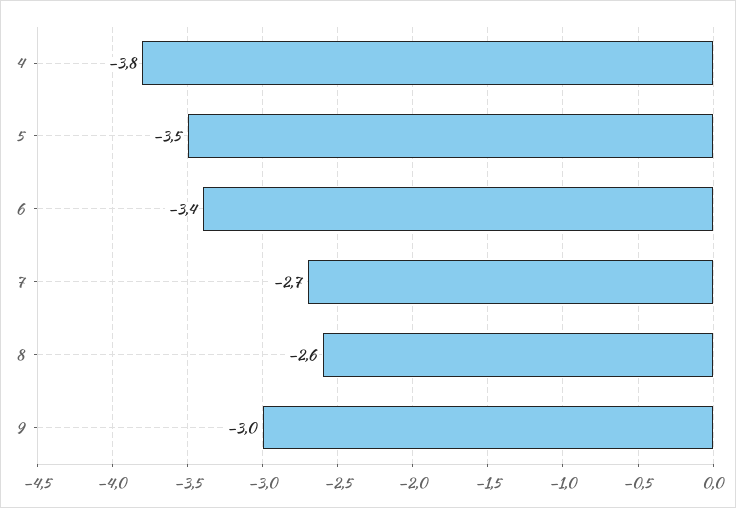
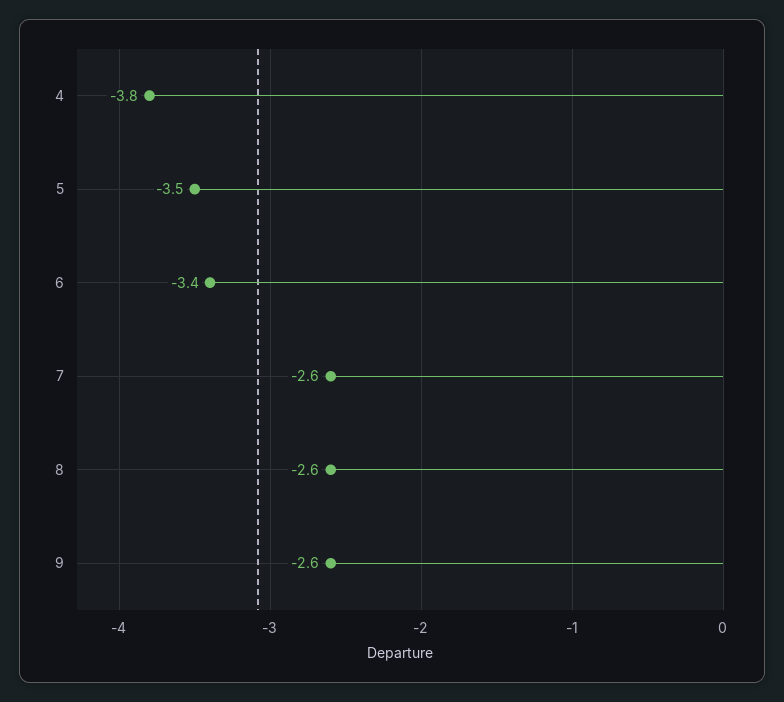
7: -2.7 -> -2.6
9: -3 -> -2.6

